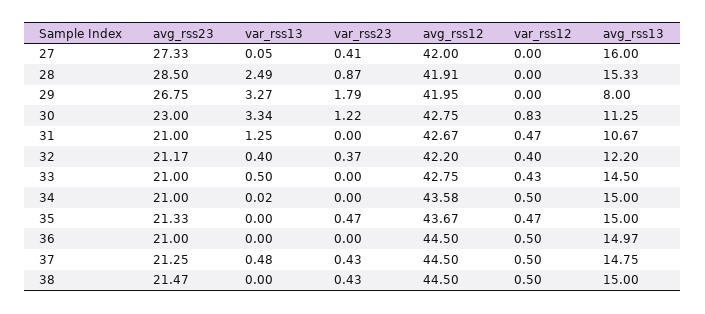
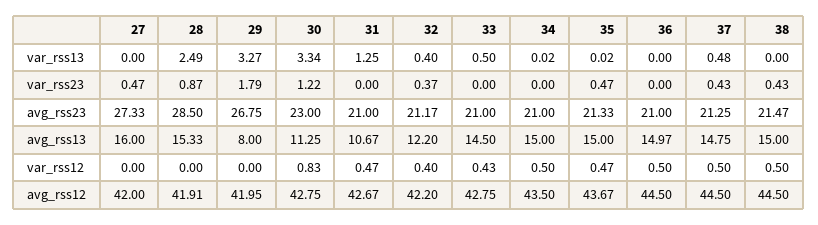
var_rss13, 27: 0.05 -> 0
var_rss23, 27: 0.41 -> 0.47
avg_rss12, 34: 43.58 -> 43.5
var_rss13, 35: 0 -> 0.02

